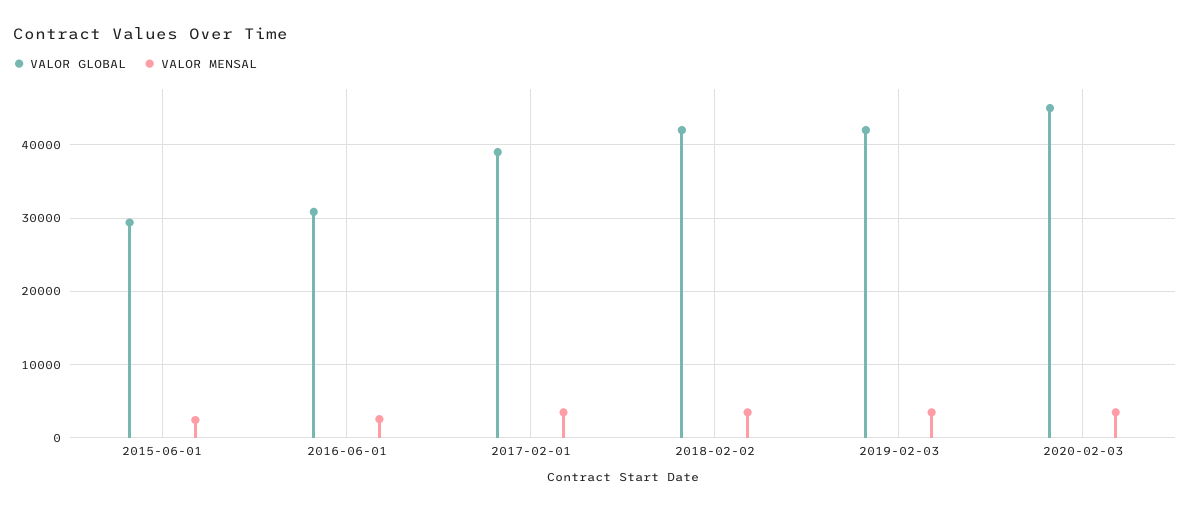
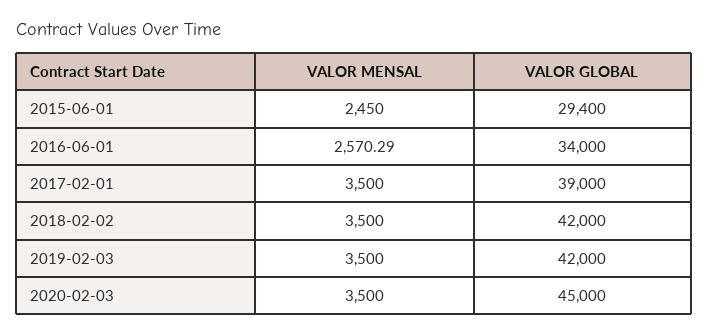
VALOR GLOBAL, 2016-06-01: 31000 -> 34000

